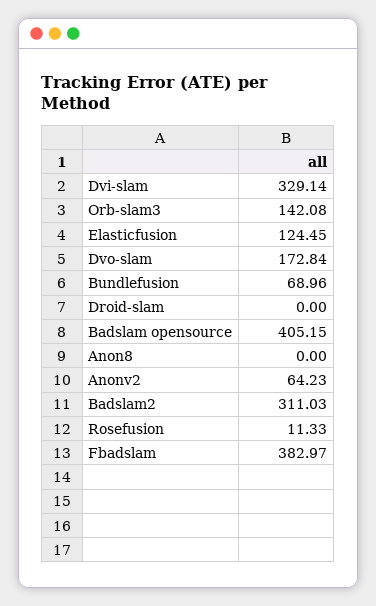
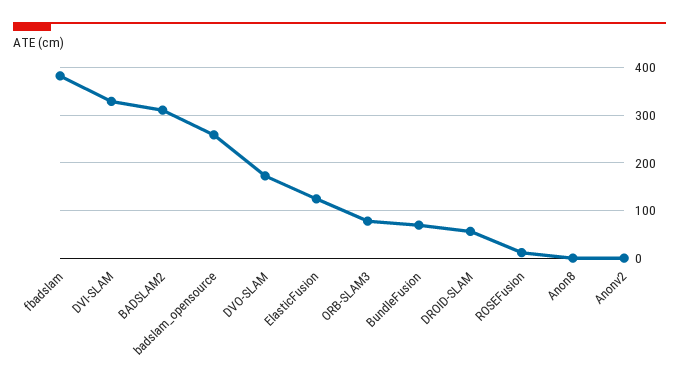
Orb-slam3: 142.08 -> 80
Droid-slam: 0 -> 60
Badslam opensource: 405.15 -> 260
Anonv2: 64.23 -> 0

